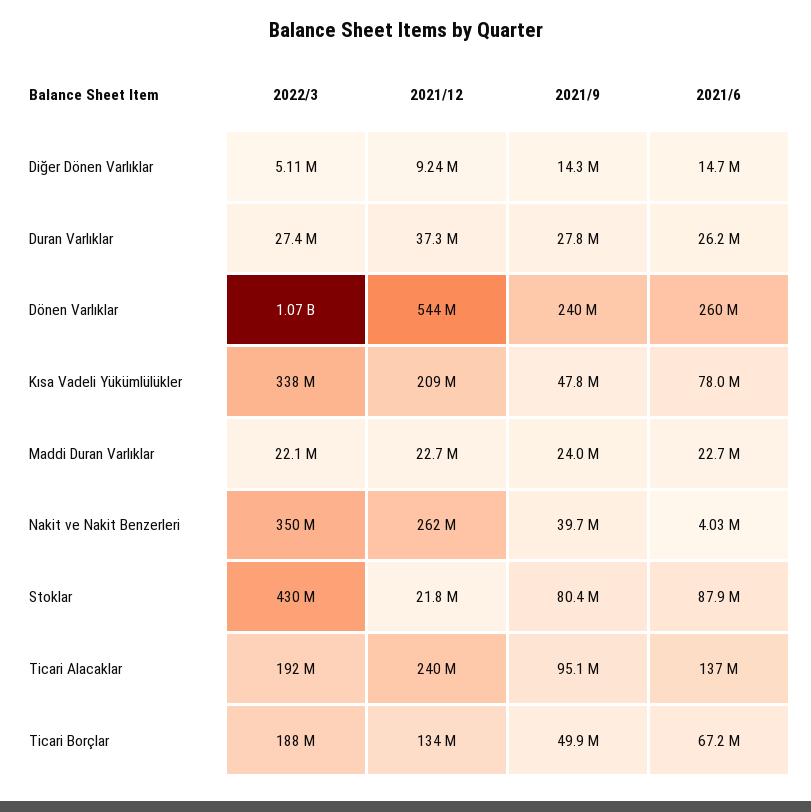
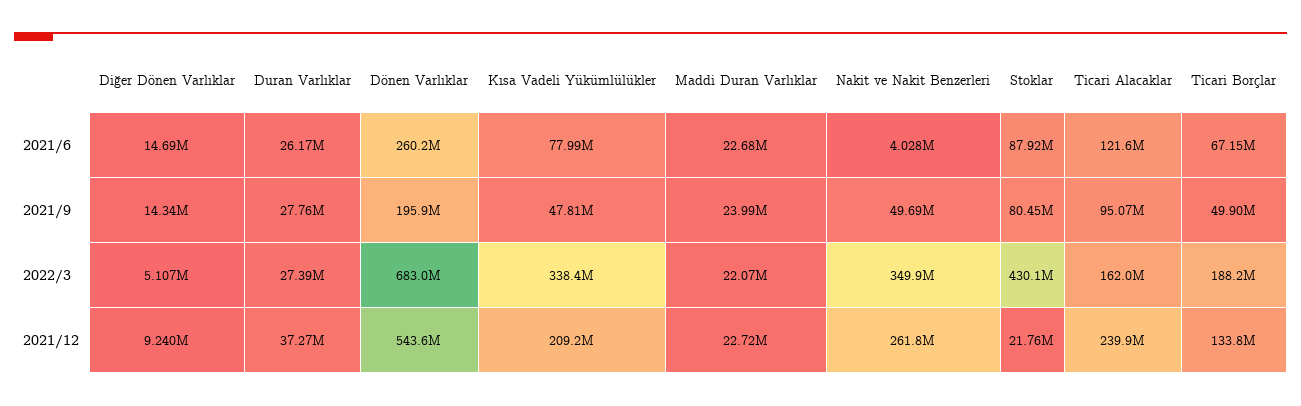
2022/3, Dönen Varlıklar: 1070000000 -> 683000000
2021/9, Dönen Varlıklar: 240000000 -> 195900000
2021/9, Nakit ve Nakit Benzerleri: 39700000 -> 49690000
2022/3, Ticari Alacaklar: 192000000 -> 162000000
2021/6, Ticari Alacaklar: 137000000 -> 121600000

